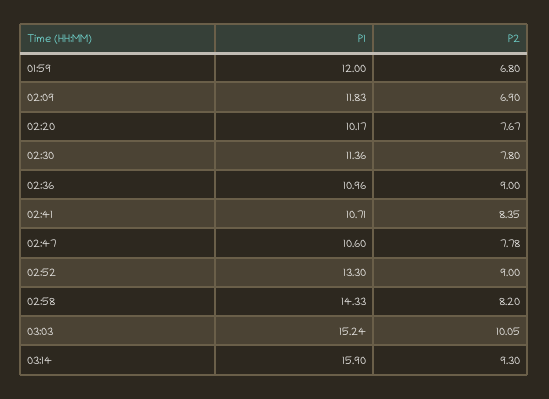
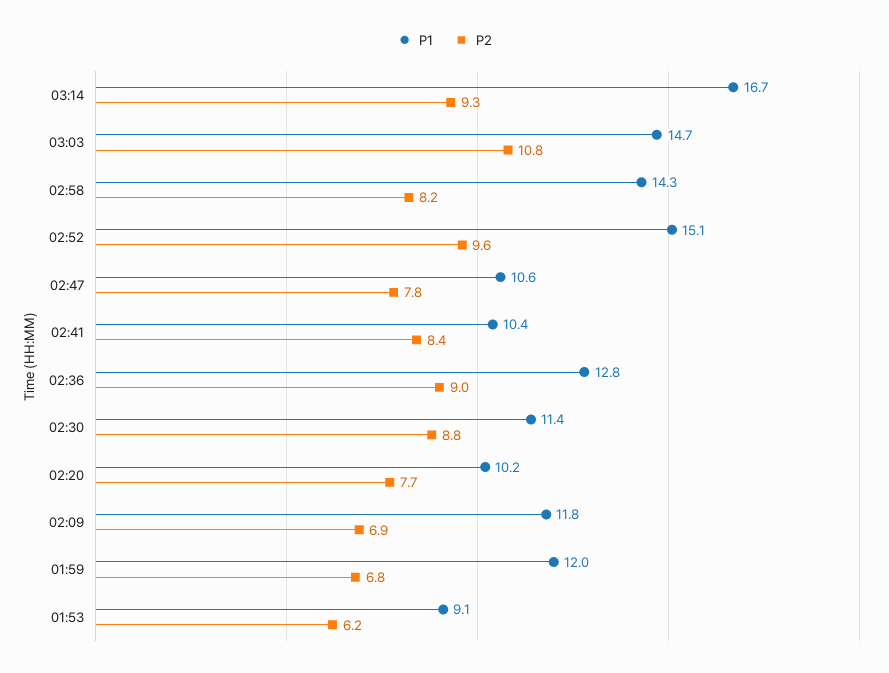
P2, 02:30: 7.8 -> 8.8
P1, 02:36: 10.96 -> 12.8
P1, 02:41: 10.71 -> 10.4
P1, 02:52: 13.3 -> 15.1
P2, 02:52: 9 -> 9.6
P1, 03:03: 15.24 -> 14.7
P2, 03:03: 10.05 -> 10.8
P1, 03:14: 15.9 -> 16.7
P1, 01:53: none -> 9.1
P2, 01:53: none -> 6.2

